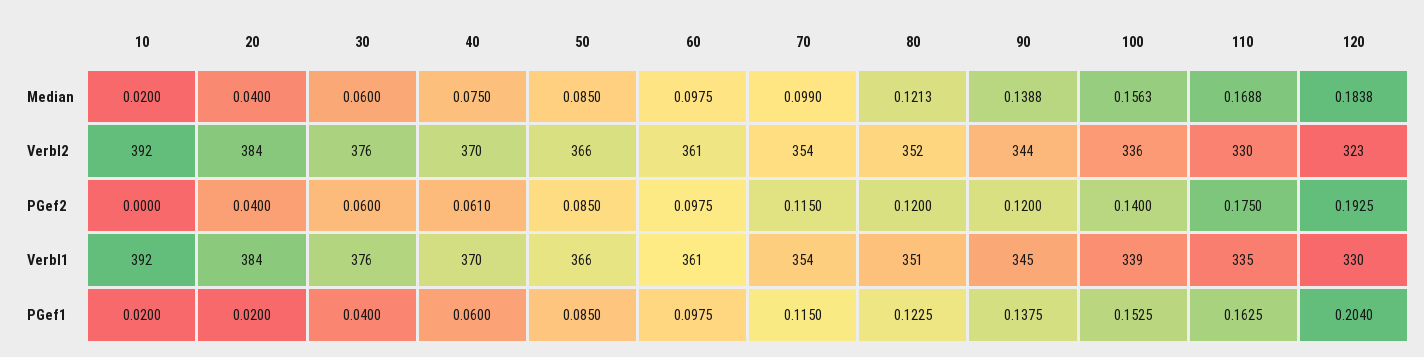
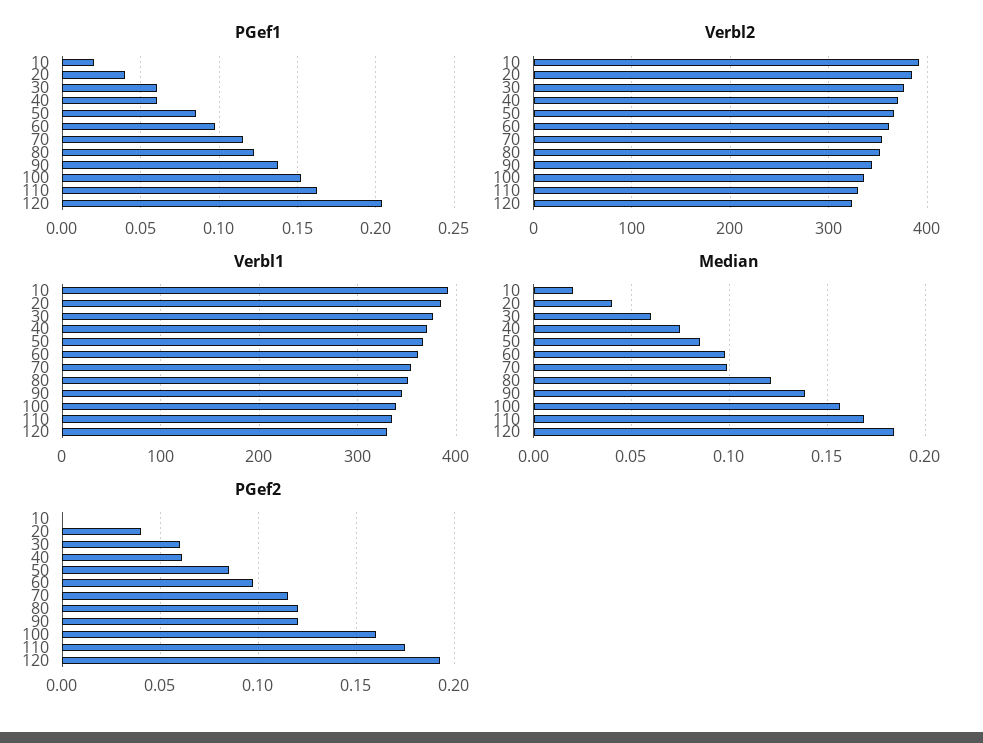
PGef2, 100: 0.14 -> 0.16
PGef1, 20: 0.02 -> 0.04
PGef1, 30: 0.04 -> 0.06

